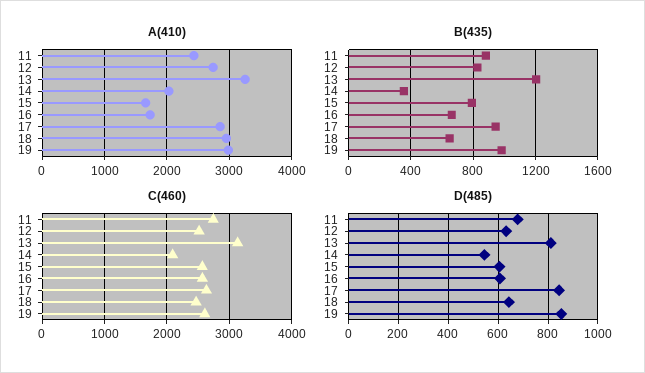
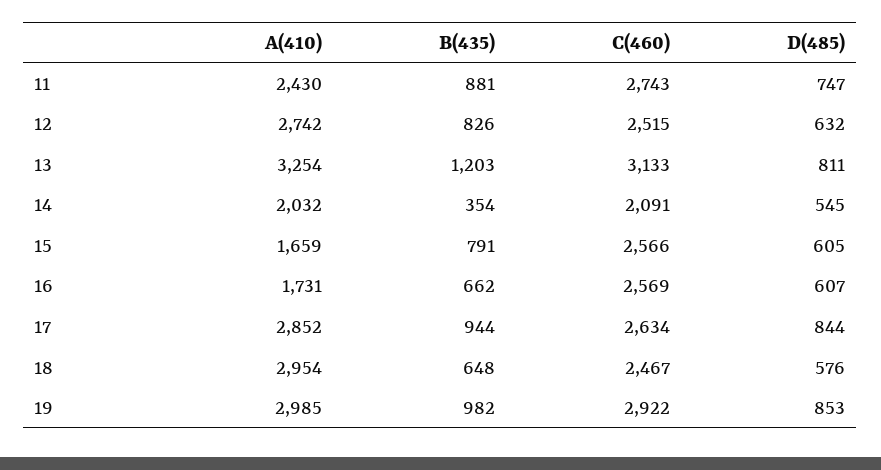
C(460), 19: 2600 -> 2922
D(485), 11: 675 -> 747
D(485), 18: 650 -> 576

